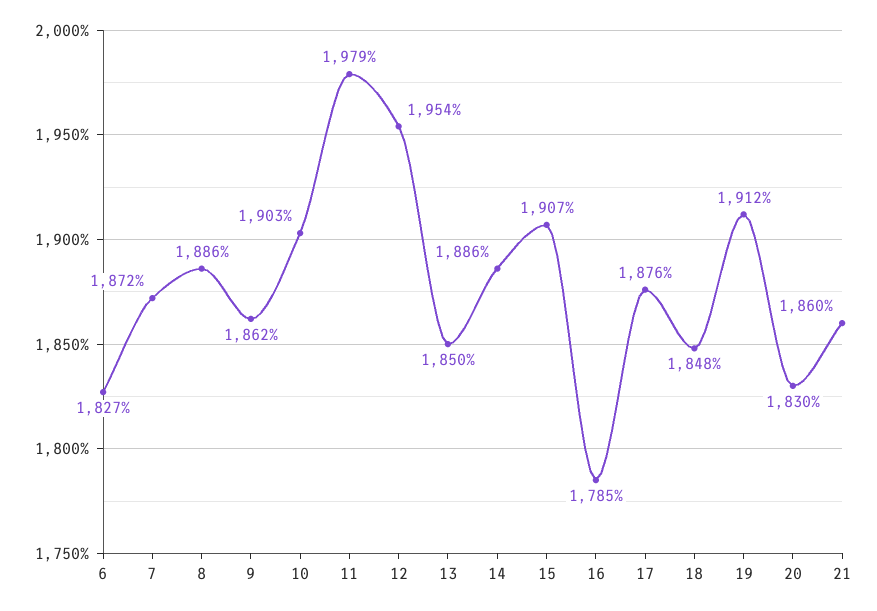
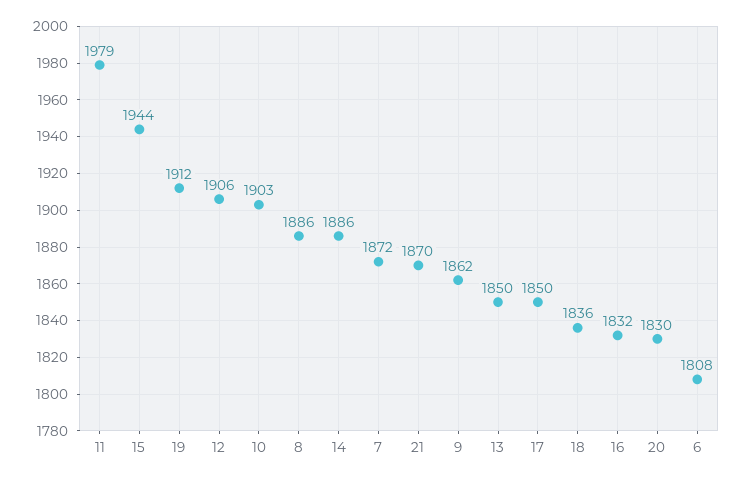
6: 1827 -> 1808
12: 1954 -> 1906
15: 1907 -> 1944
16: 1785 -> 1832
17: 1876 -> 1850
18: 1848 -> 1836
21: 1860 -> 1870

